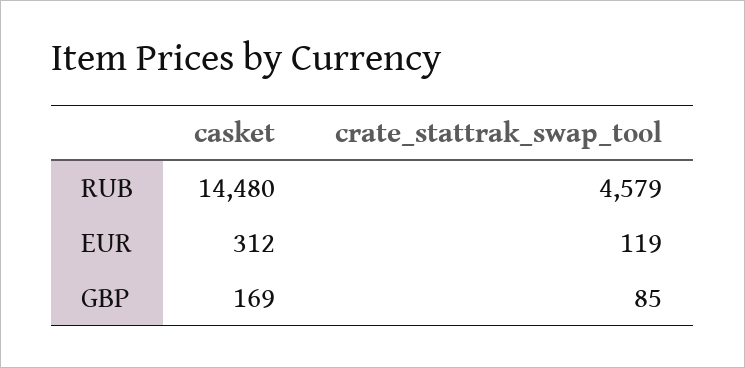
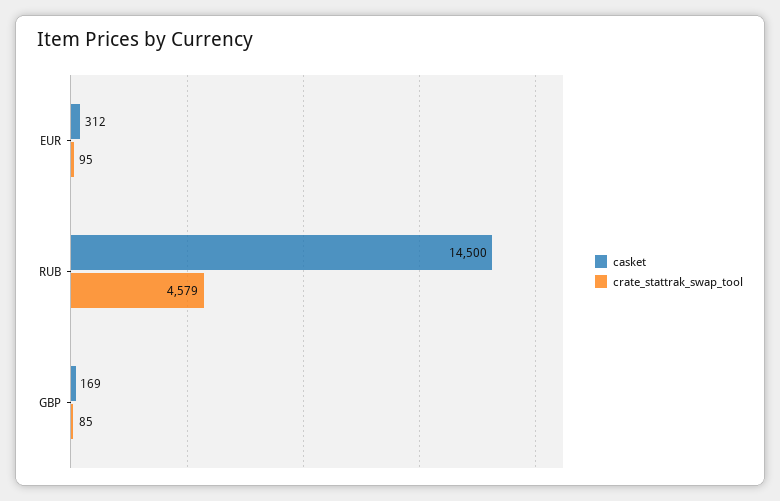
casket, RUB: 14480 -> 14500
crate_stattrak_swap_tool, EUR: 119 -> 95

